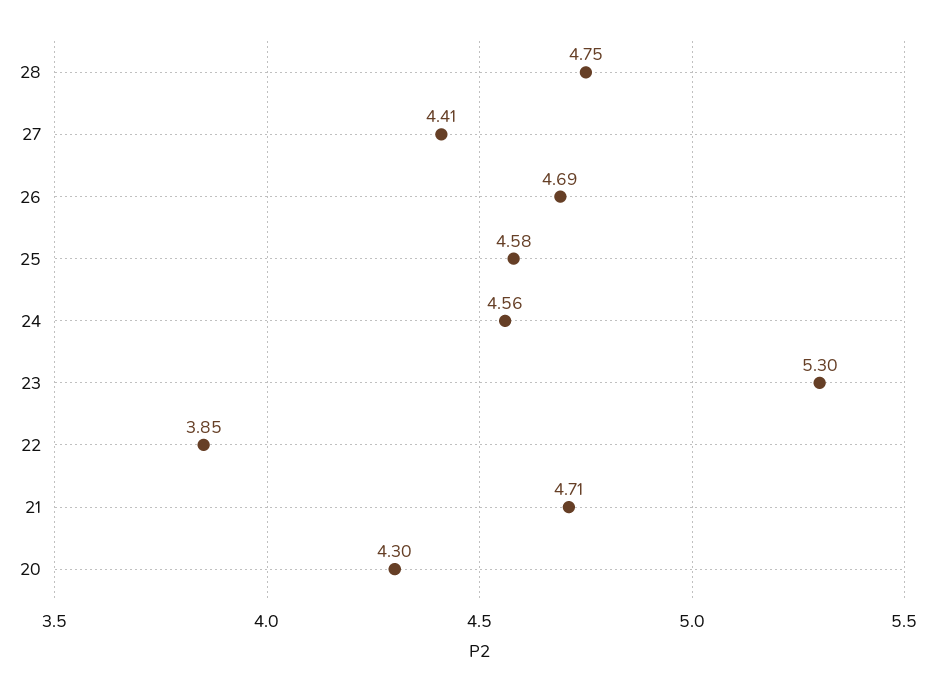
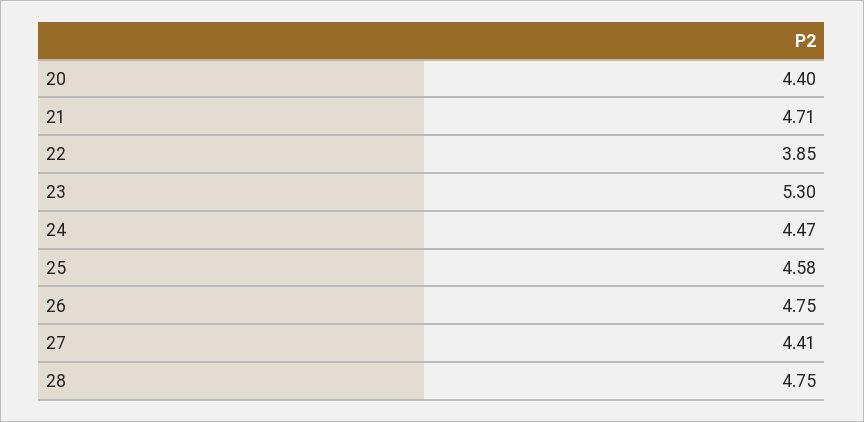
26: 4.69 -> 4.75
24: 4.56 -> 4.47
20: 4.3 -> 4.4

